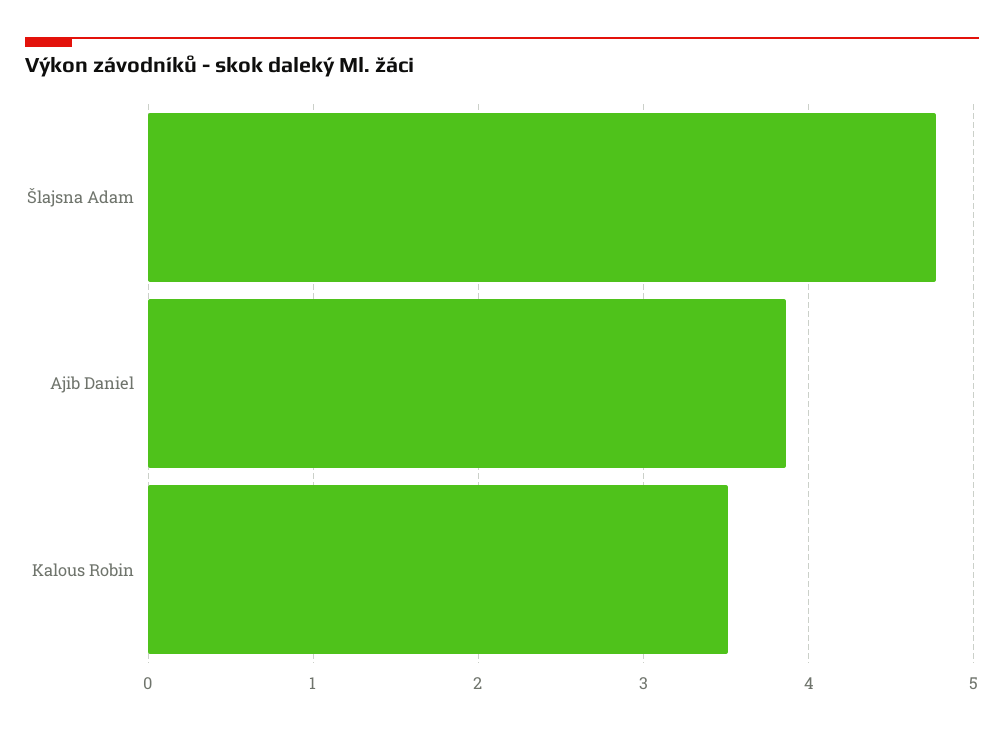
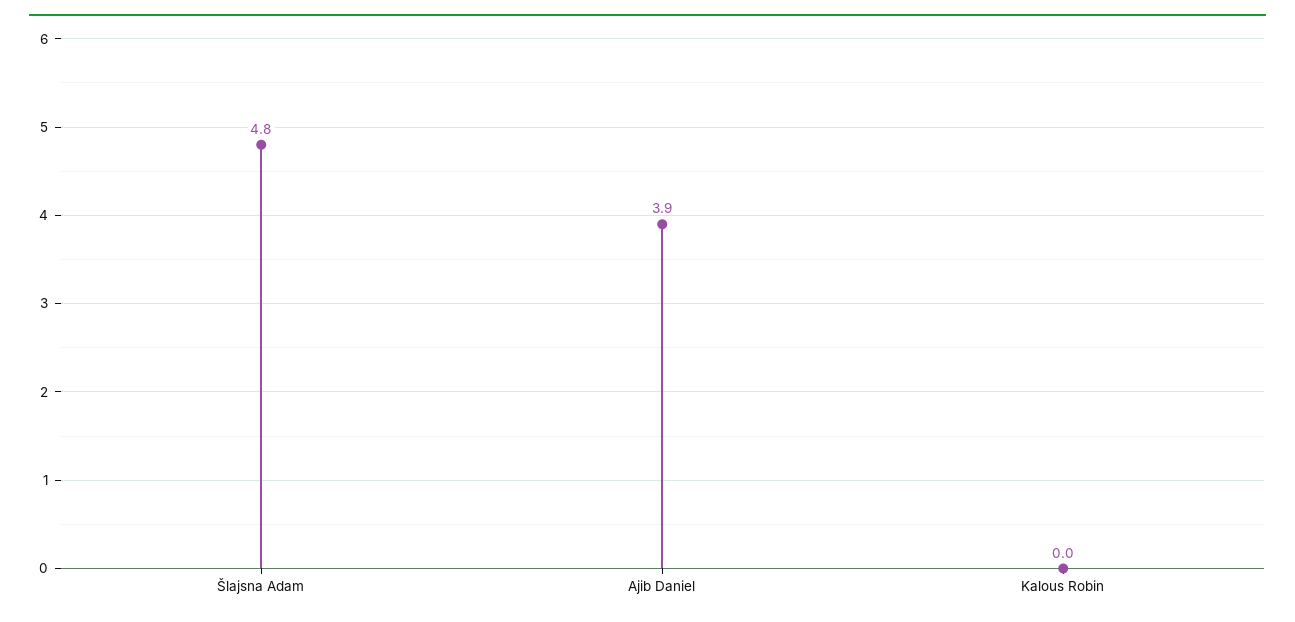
Kalous Robin: 3.5 -> 0

